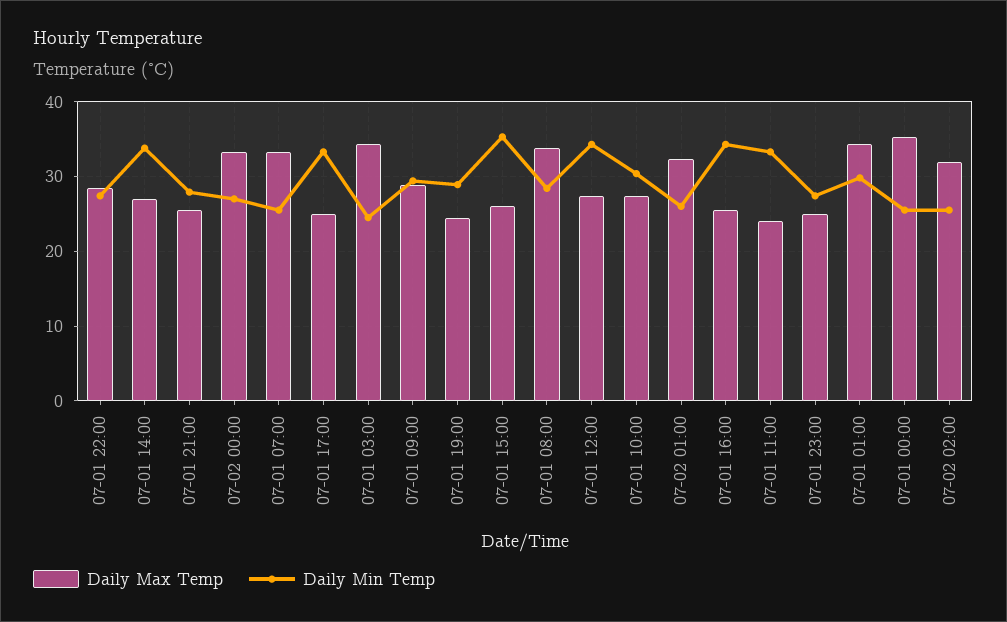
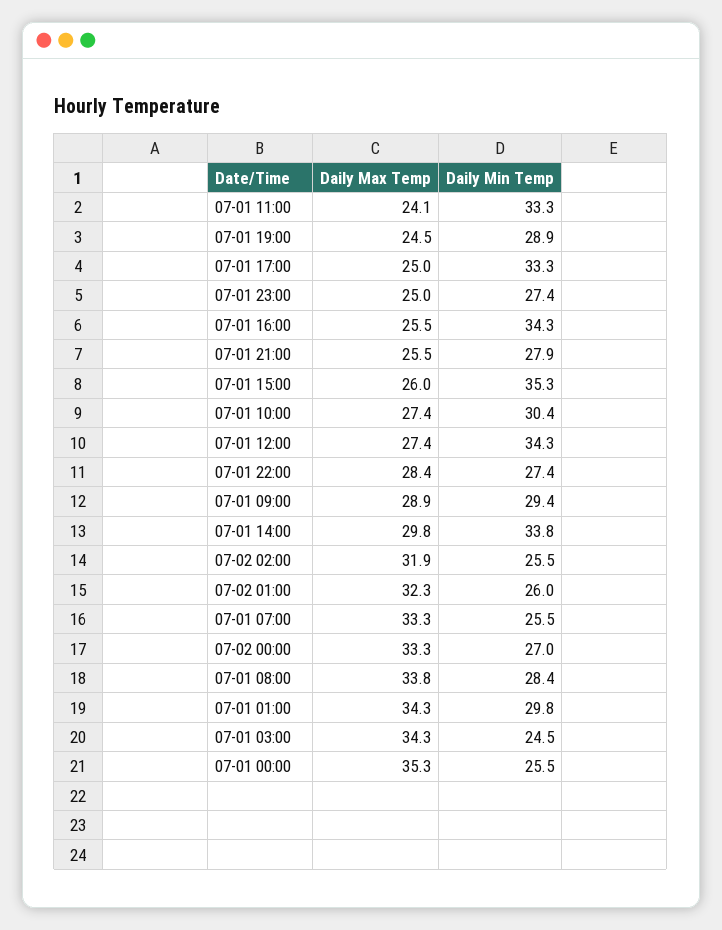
Daily Max Temp, 07-01 14:00: 27 -> 29.8

